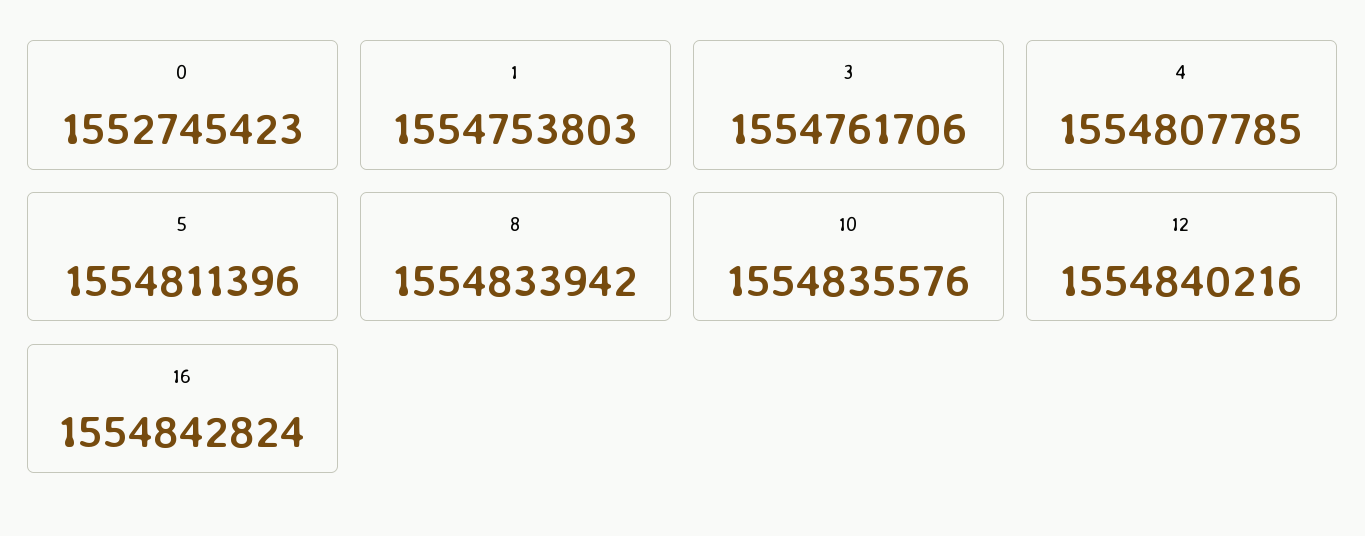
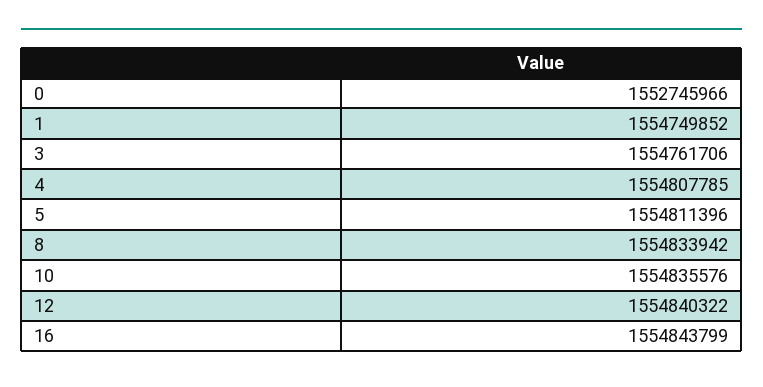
0: 1552745423 -> 1552745966
1: 1554753803 -> 1554749852
12: 1554840216 -> 1554840322
16: 1554842824 -> 1554843799

